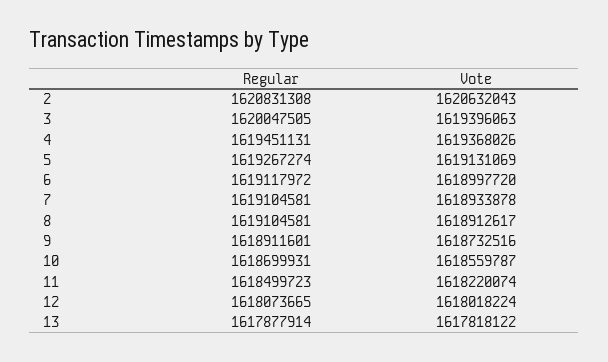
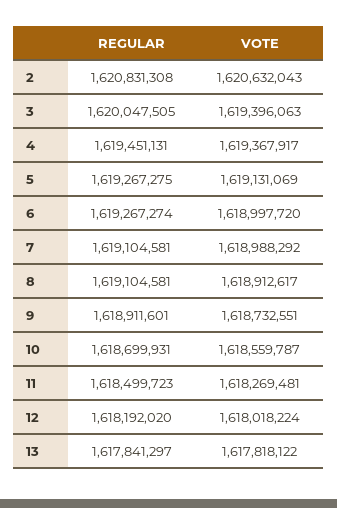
Vote, 4: 1619368026 -> 1619367917
Regular, 5: 1619267274 -> 1619267275
Regular, 6: 1619117972 -> 1619267274
Vote, 7: 1618933878 -> 1618988292
Vote, 9: 1618732516 -> 1618732551
Vote, 11: 1618220074 -> 1618269481
Regular, 12: 1618073665 -> 1618192020
Regular, 13: 1617877914 -> 1617841297

